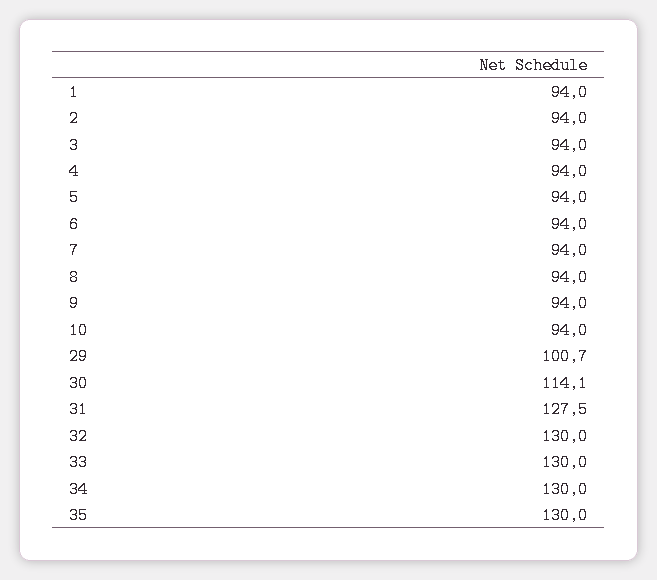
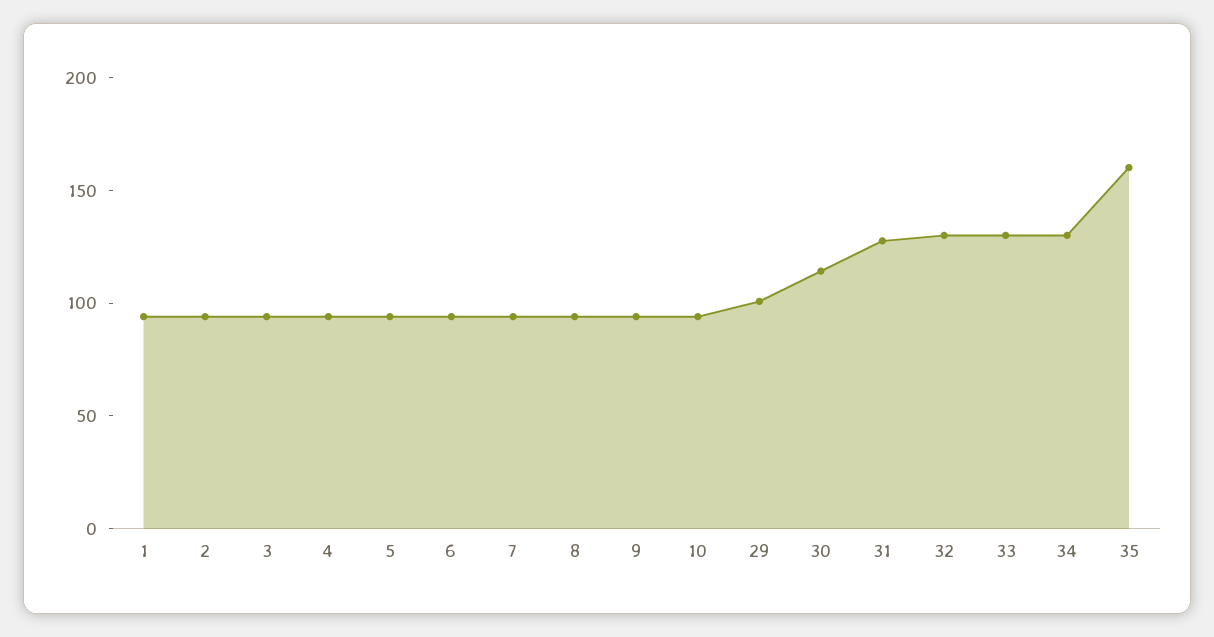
35: 130 -> 160

